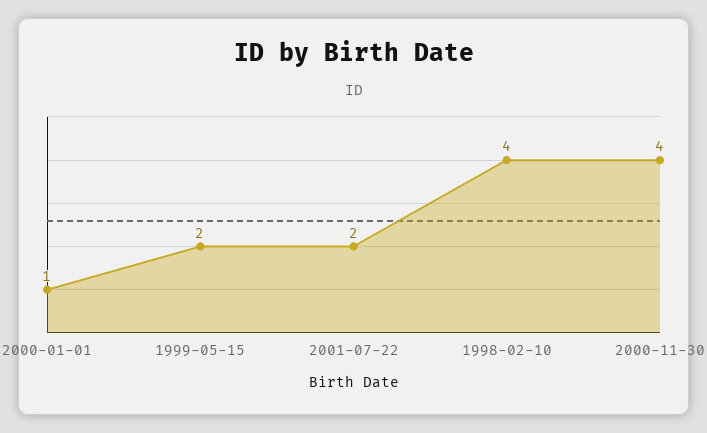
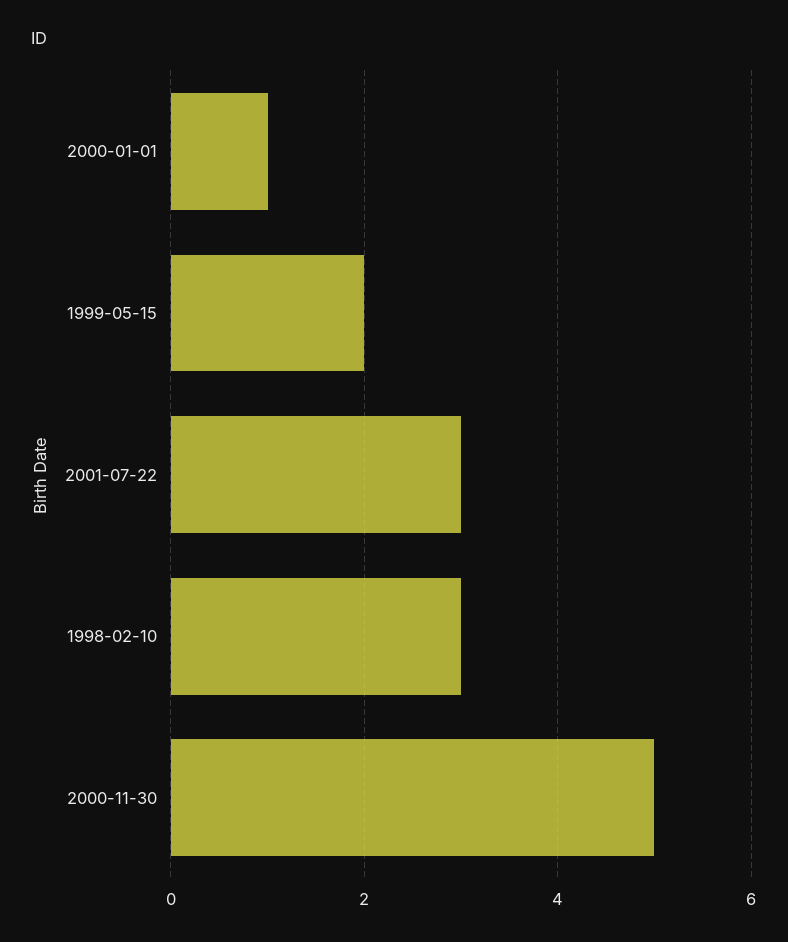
2001-07-22: 2 -> 3
1998-02-10: 4 -> 3
2000-11-30: 4 -> 5

